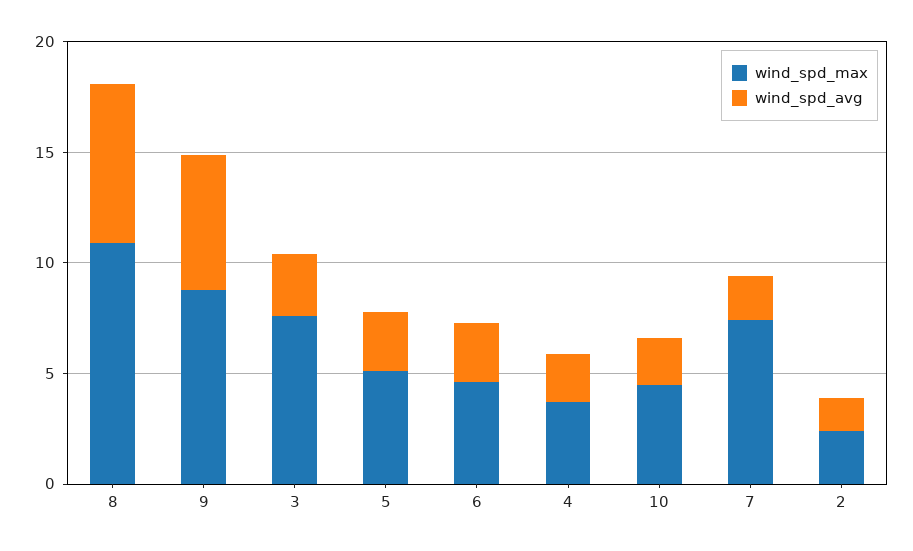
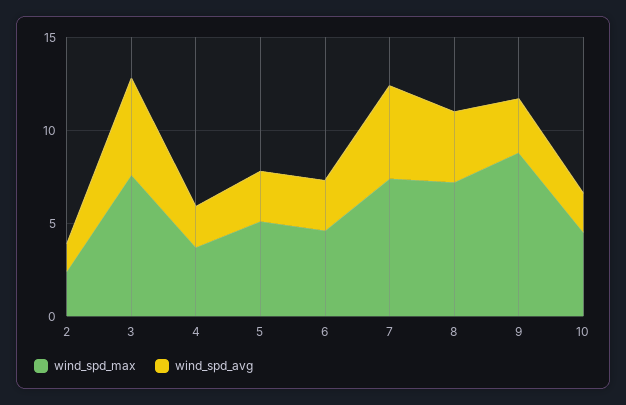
wind_spd_max, 8: 11 -> 7
wind_spd_avg, 8: 7 -> 4
wind_spd_avg, 9: 6 -> 3
wind_spd_avg, 3: 3 -> 5
wind_spd_avg, 7: 2 -> 5

